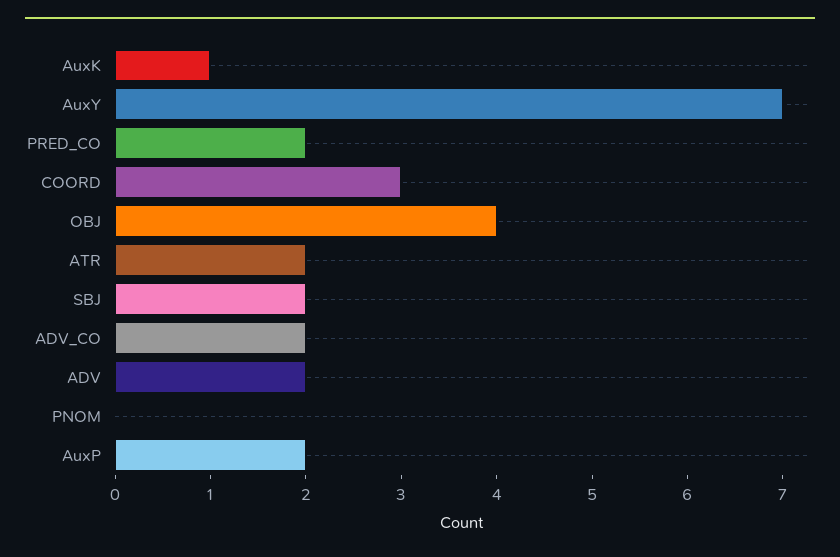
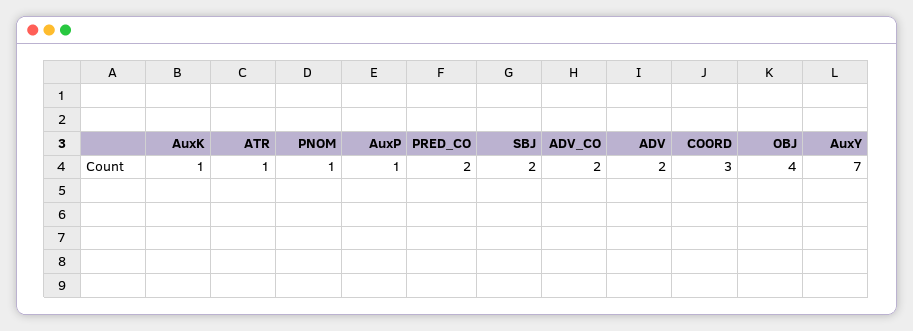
ATR: 2 -> 1
PNOM: 0 -> 1
AuxP: 2 -> 1

